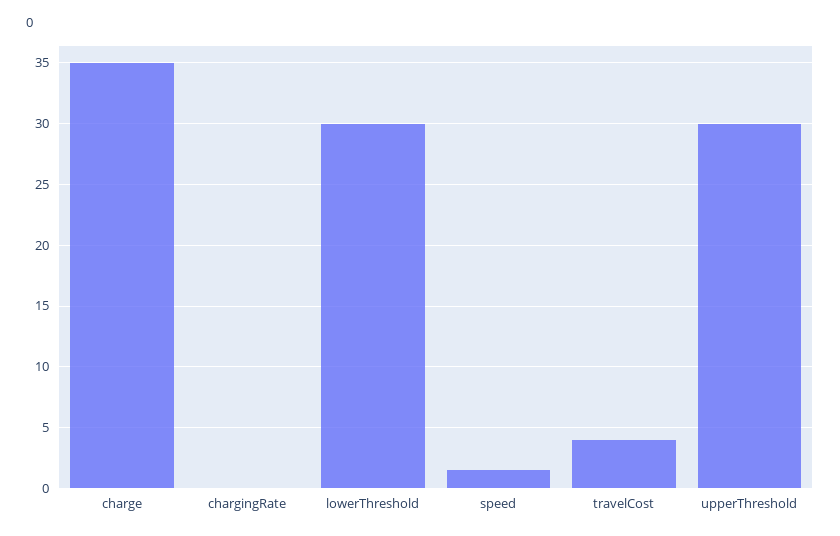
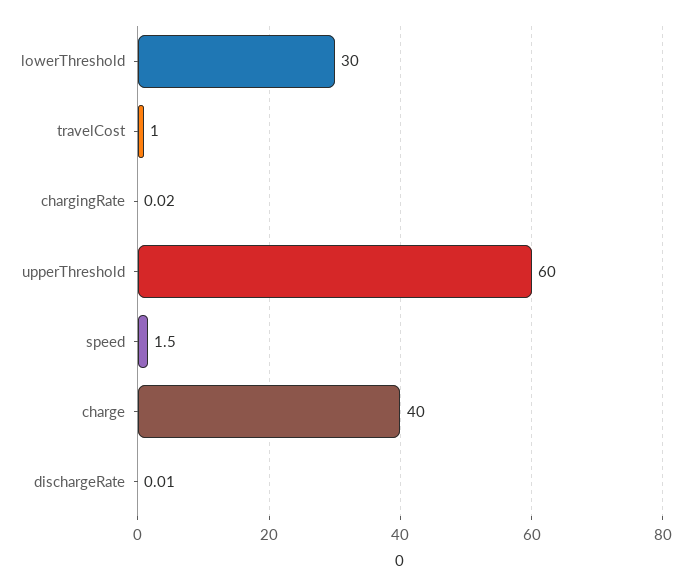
charge: 35 -> 40
travelCost: 4 -> 1
upperThreshold: 30 -> 60
dischargeRate: none -> 0.01

